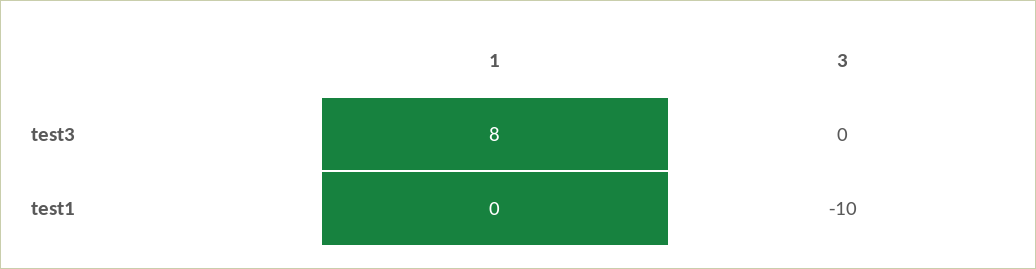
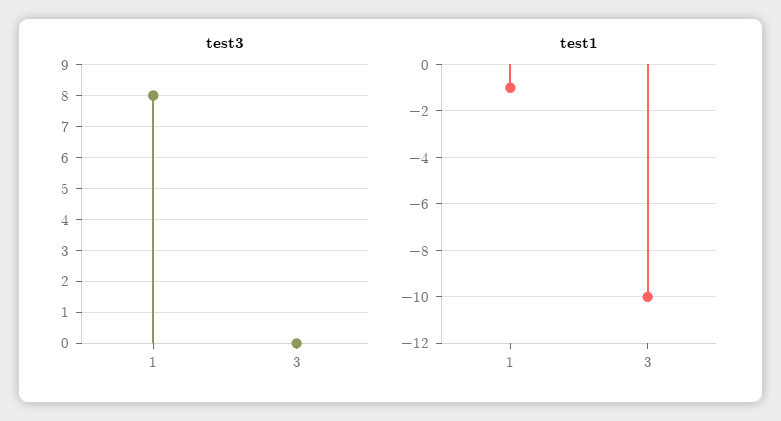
test1, 1: 0 -> -1

